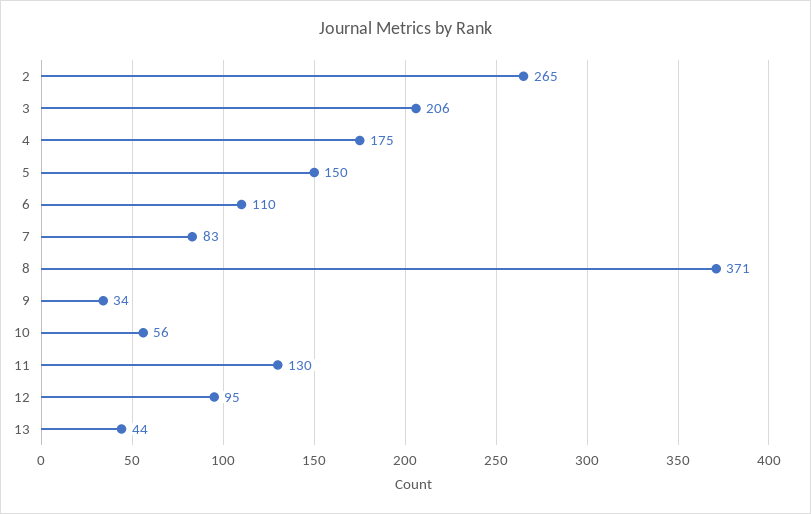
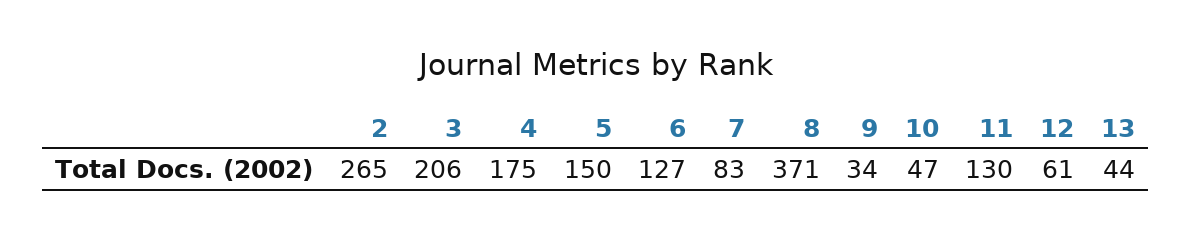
6: 110 -> 127
10: 56 -> 47
12: 95 -> 61

